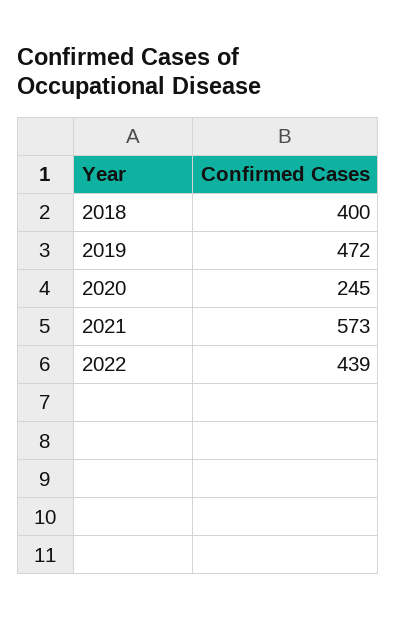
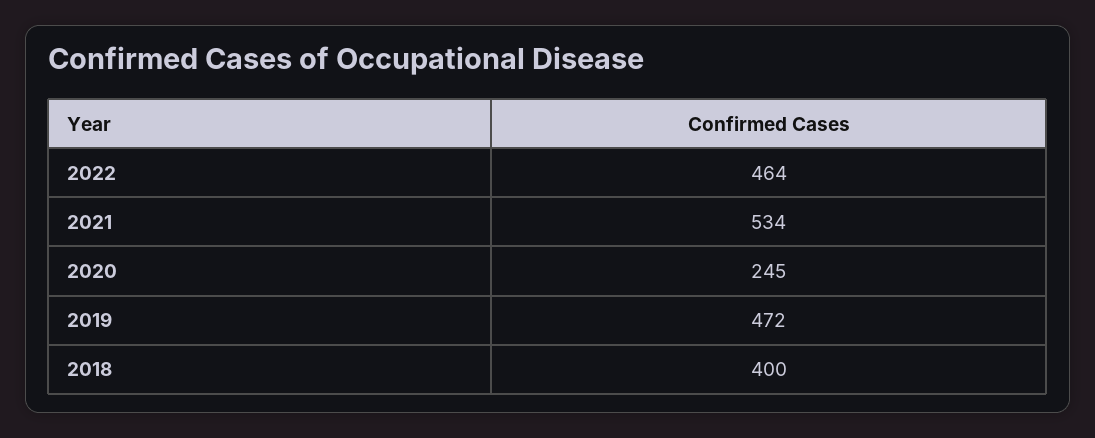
2021: 573 -> 534
2022: 439 -> 464

